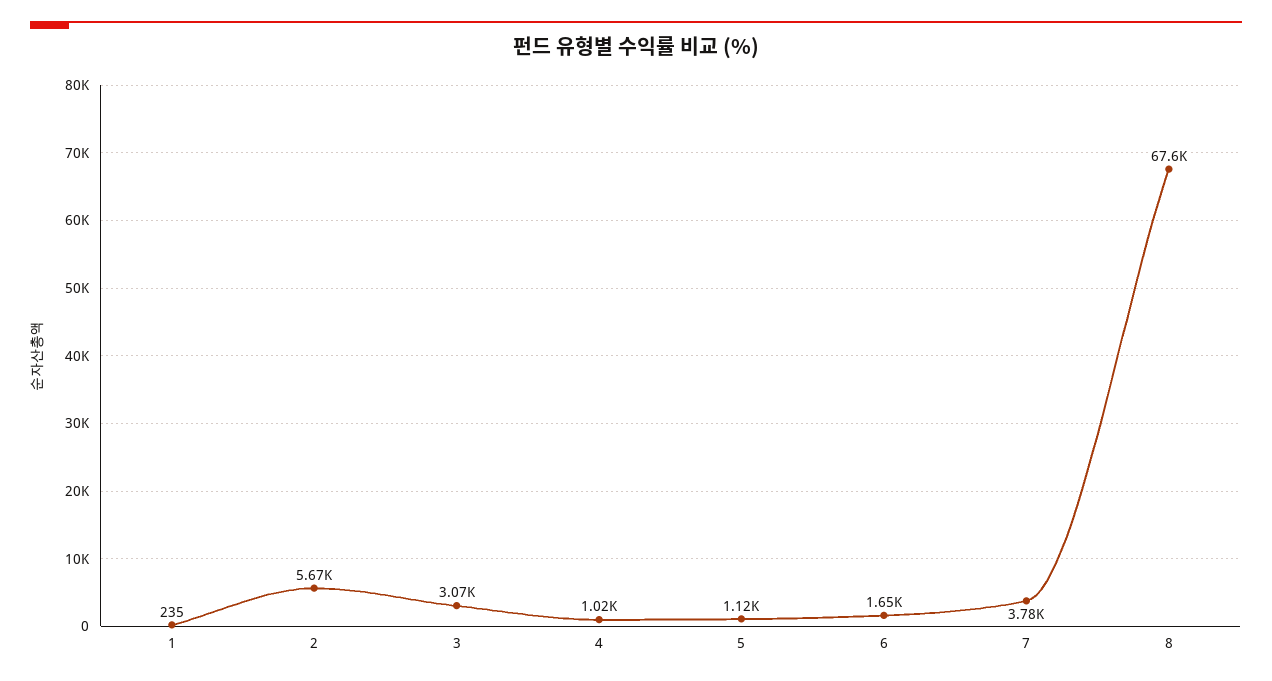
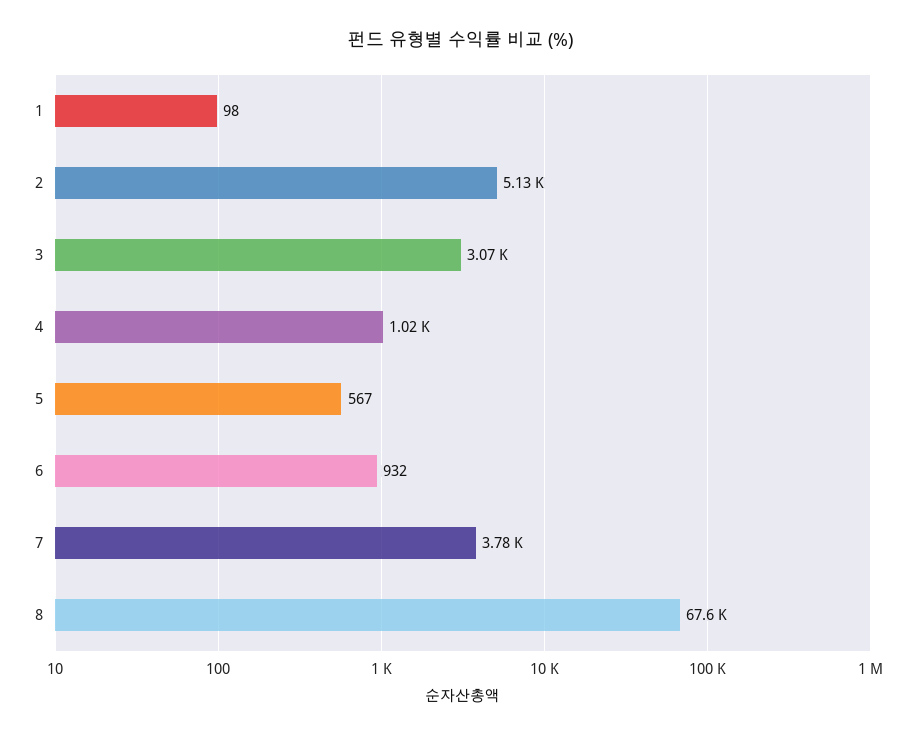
1: 235 -> 98
2: 5670 -> 5130
5: 1120 -> 567
6: 1650 -> 932

